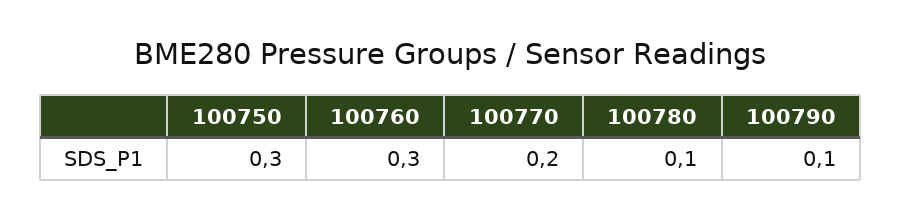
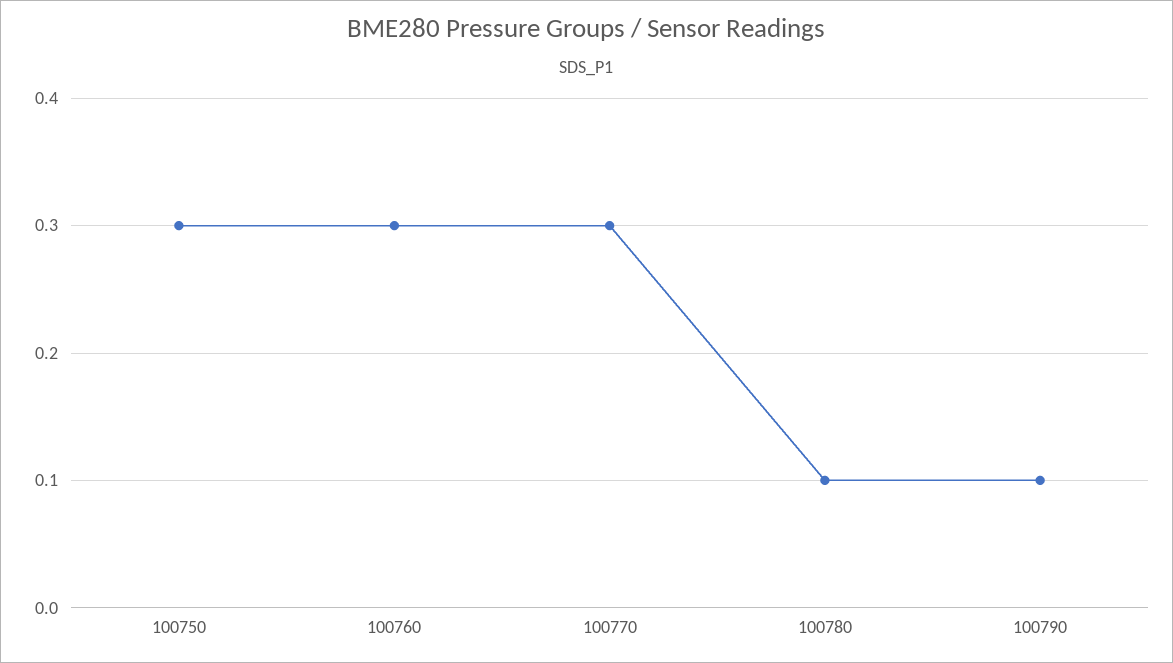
100770: 0.2 -> 0.3

